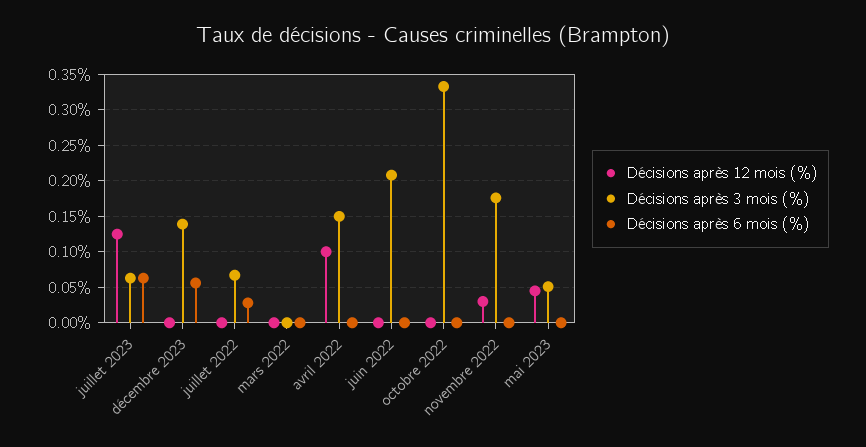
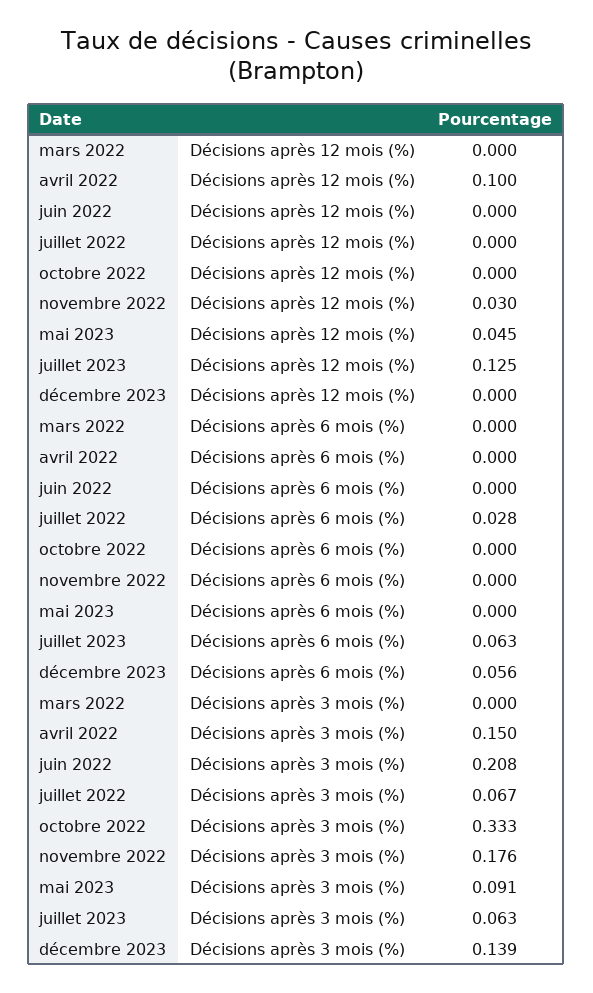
Décisions après 3 mois (%), mai 2023: 0.05 -> 0.091

